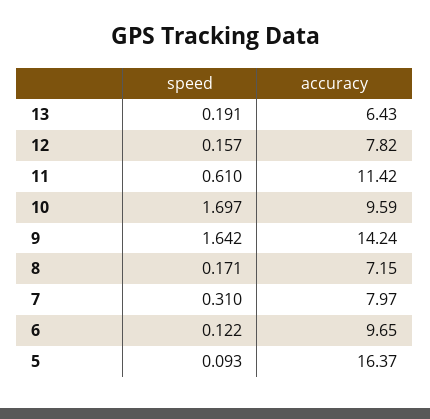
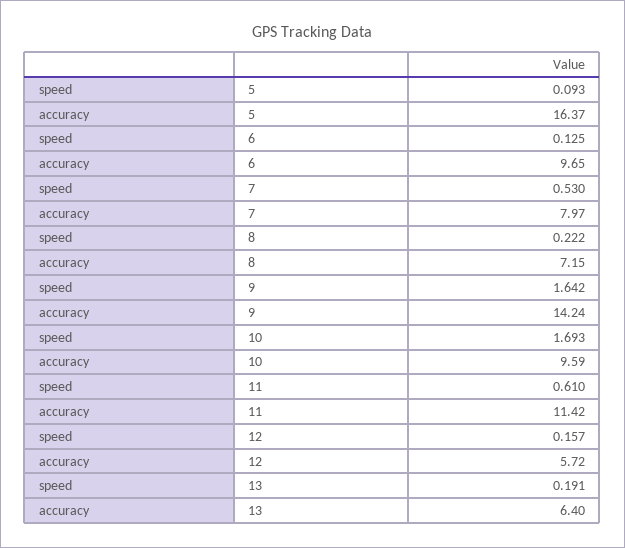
accuracy, 13: 6.43 -> 6.4
accuracy, 12: 7.82 -> 5.72
speed, 10: 1.697 -> 1.693
speed, 8: 0.171 -> 0.222
speed, 7: 0.31 -> 0.53
speed, 6: 0.122 -> 0.125

